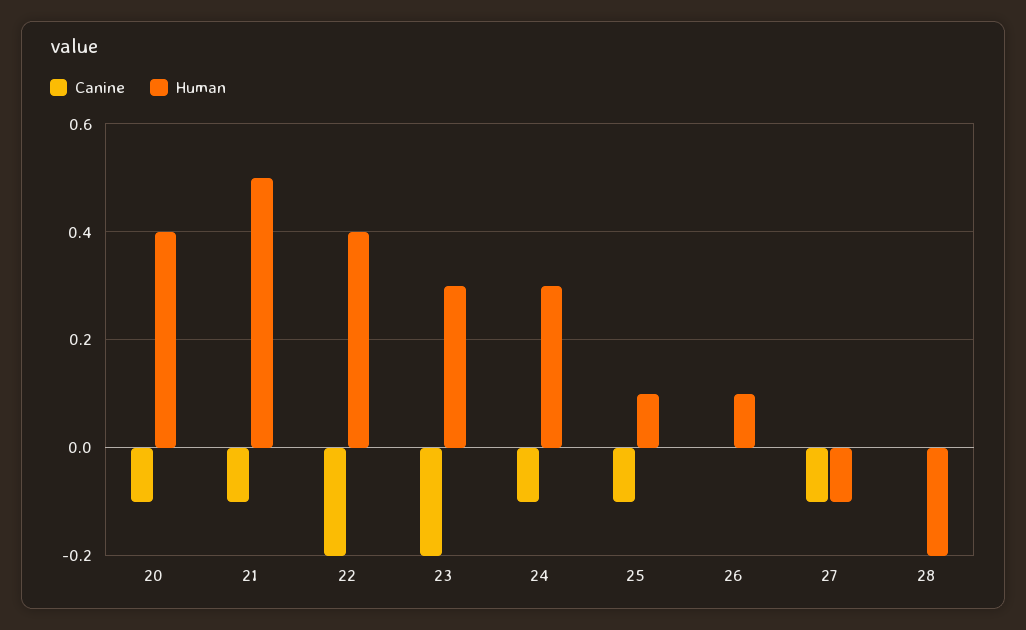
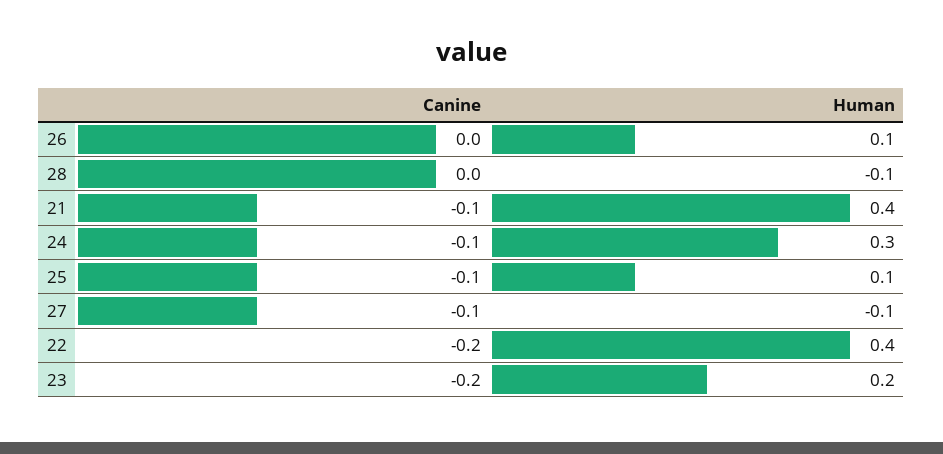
Canine, 20: -0.1 -> none
Human, 20: 0.4 -> none
Human, 21: 0.5 -> 0.4
Human, 23: 0.3 -> 0.2
Human, 28: -0.2 -> -0.1

